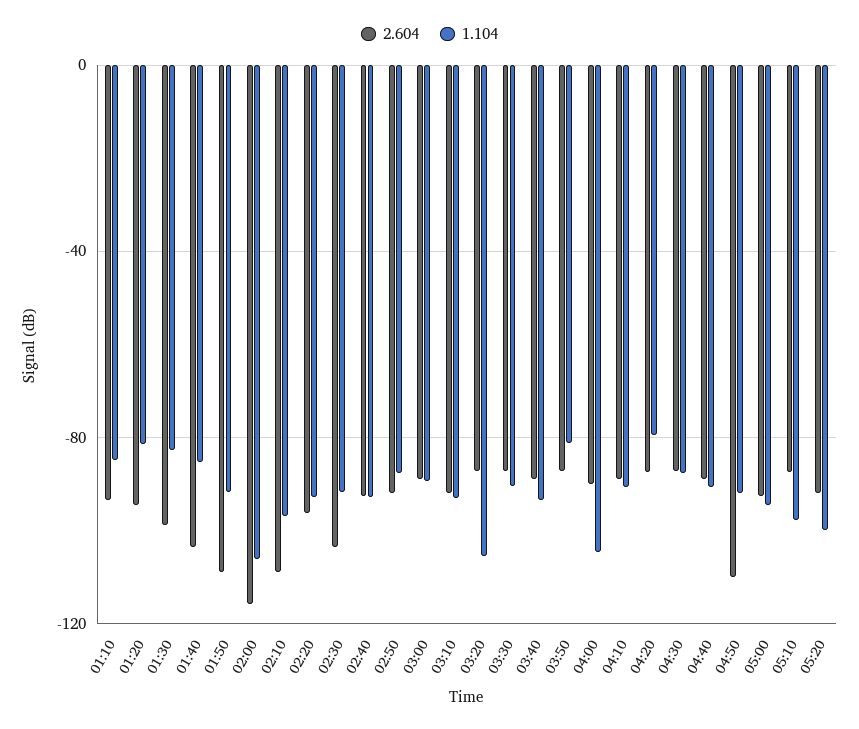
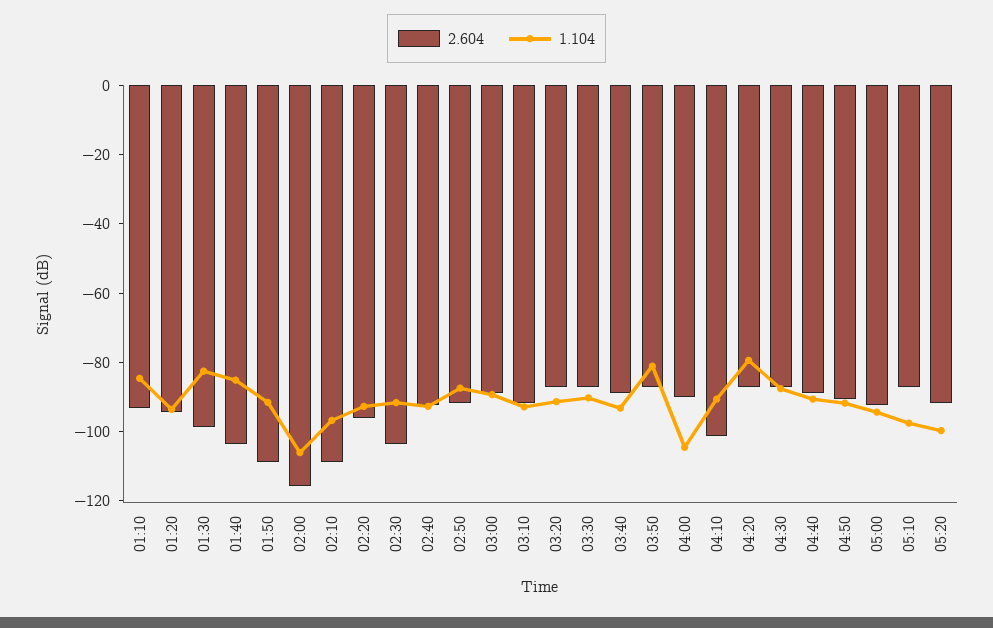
1.104, 01:20: -80 -> -95
1.104, 03:20: -105 -> -90
2.604, 04:10: -90 -> -100
2.604, 04:50: -110 -> -90

